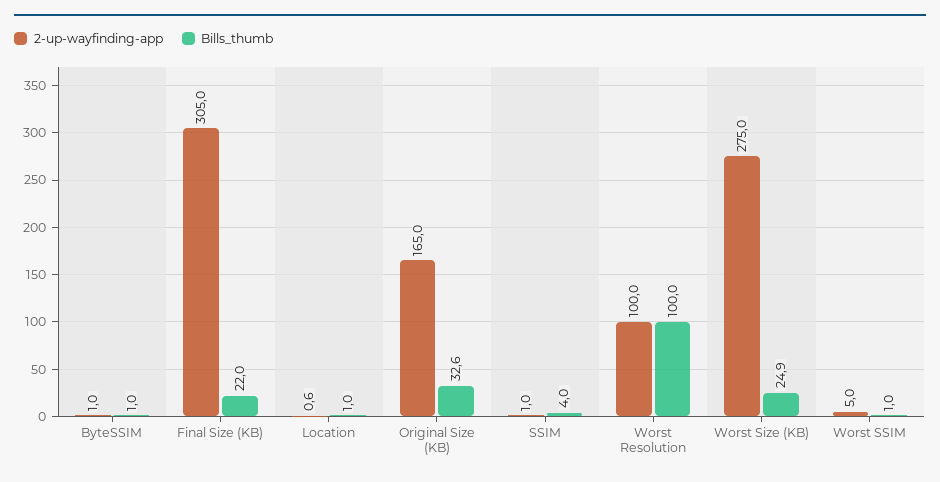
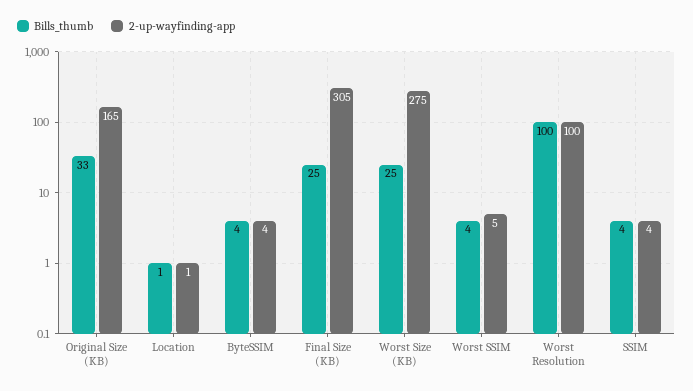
2-up-wayfinding-app, ByteSSIM: 1 -> 4
Bills_thumb, ByteSSIM: 1 -> 4
Bills_thumb, Final Size (KB): 22 -> 25
2-up-wayfinding-app, SSIM: 1 -> 4
Bills_thumb, Worst SSIM: 1 -> 4

